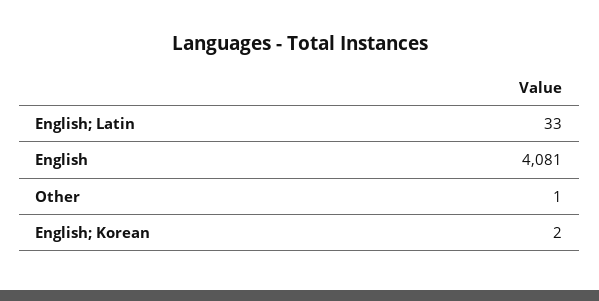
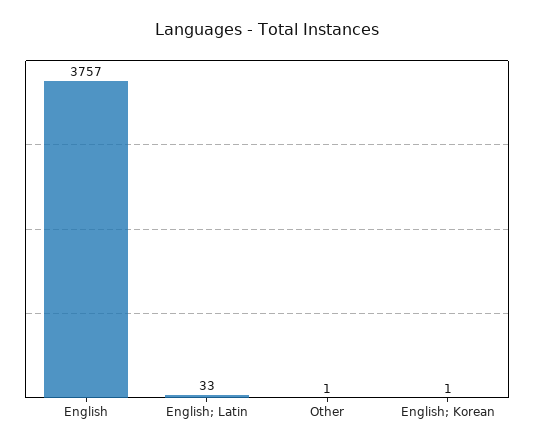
English: 4081 -> 3757
English; Korean: 2 -> 1

